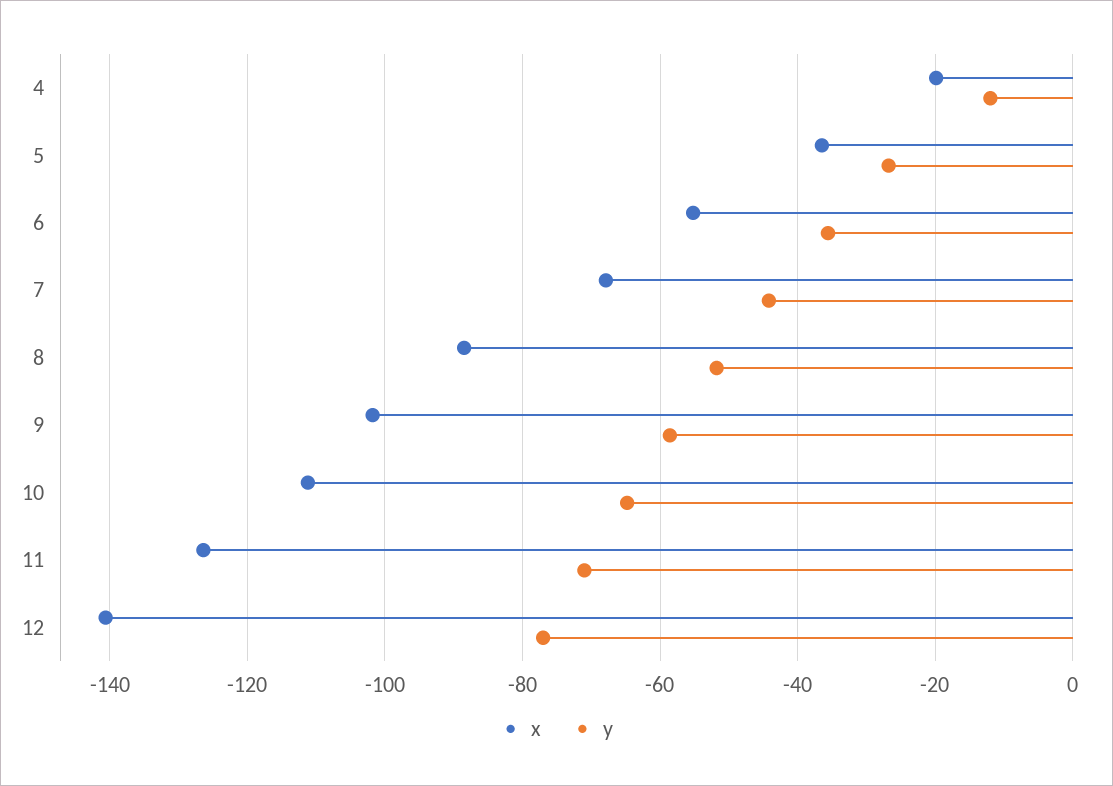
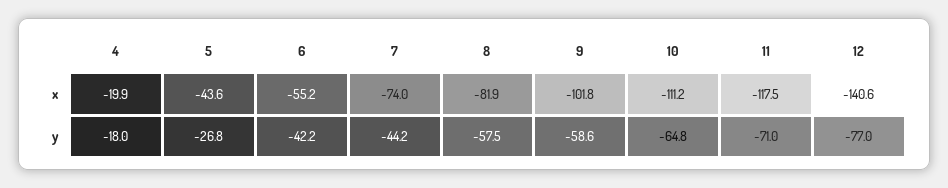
y, 4: -12 -> -18
x, 5: -36 -> -43.6
y, 6: -36 -> -42.2
x, 7: -68 -> -74
x, 8: -88 -> -81.9
y, 8: -52 -> -57.5
x, 11: -126 -> -117.5

